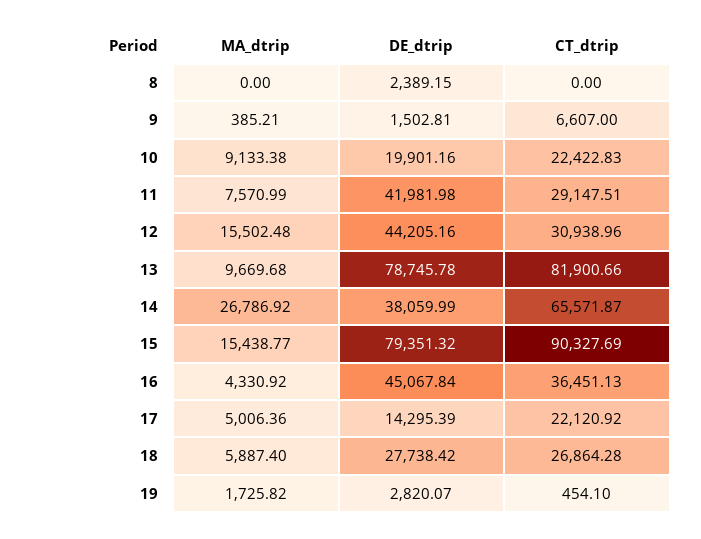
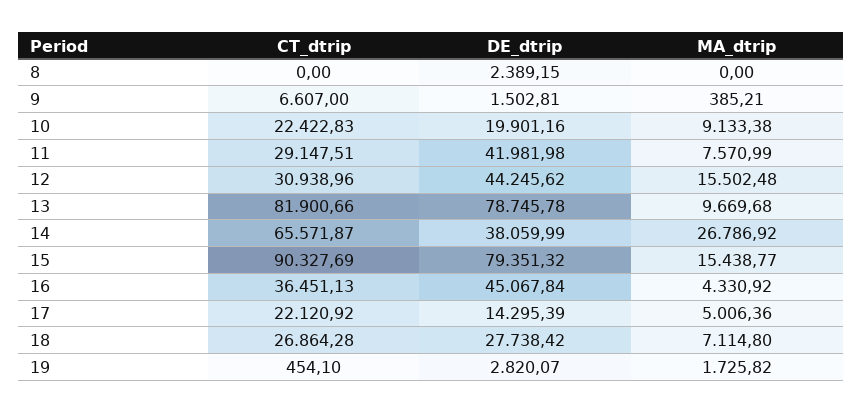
DE_dtrip, 12: 44205.16 -> 44245.62
MA_dtrip, 18: 5887.4 -> 7114.8

